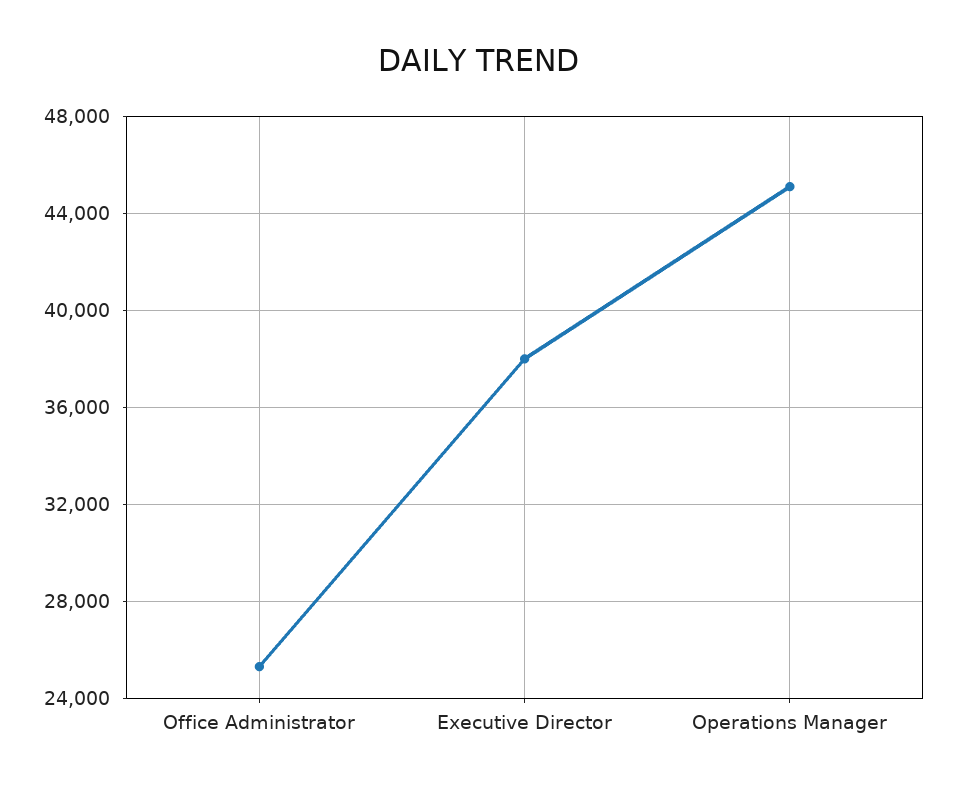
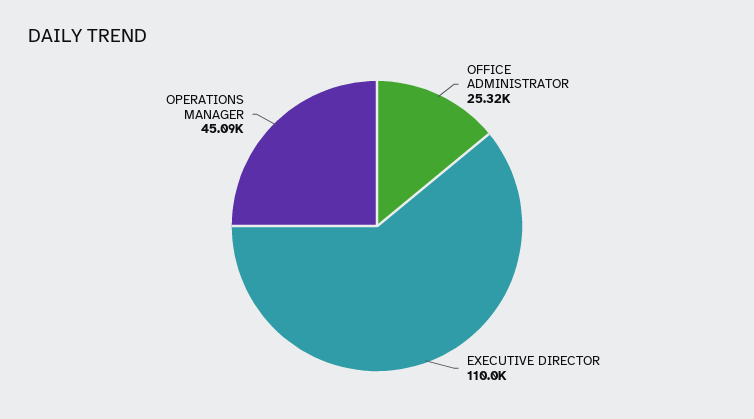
Executive Director: 38000 -> 110000

